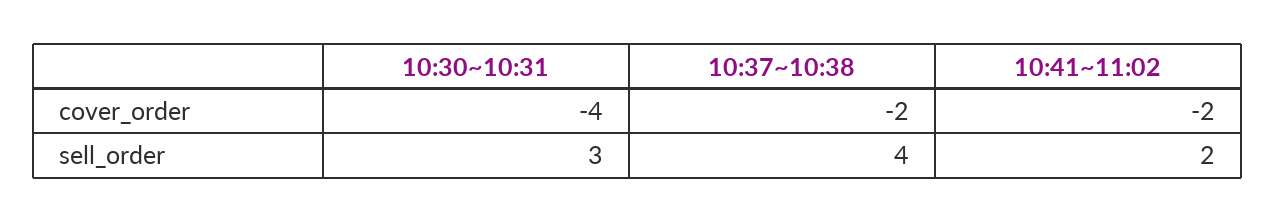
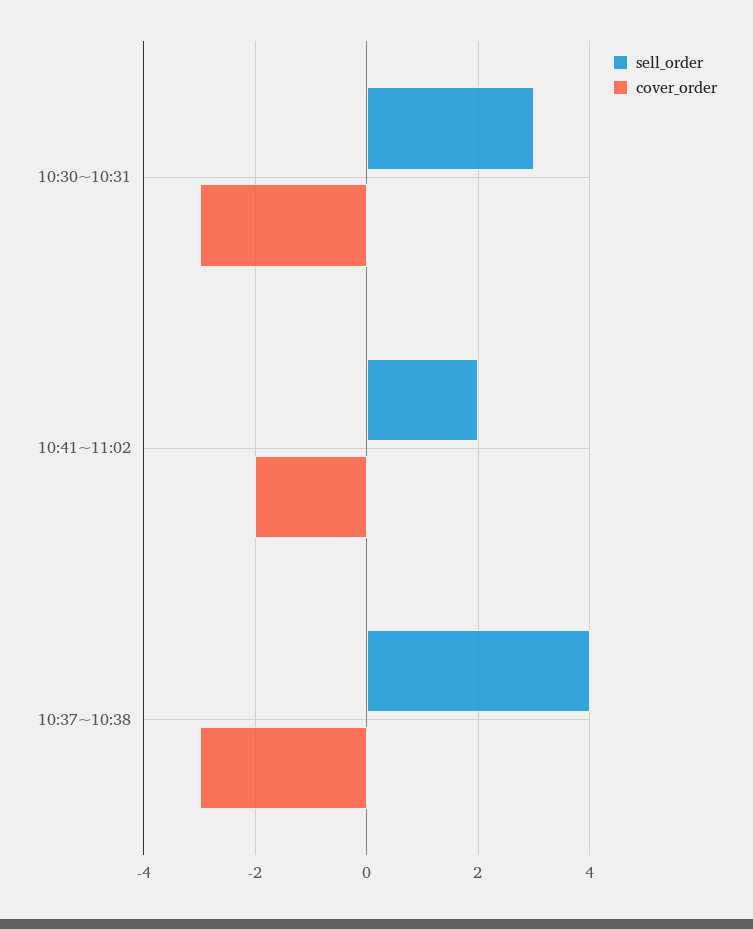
cover_order, 10:30~10:31: -4 -> -3
cover_order, 10:37~10:38: -2 -> -3

